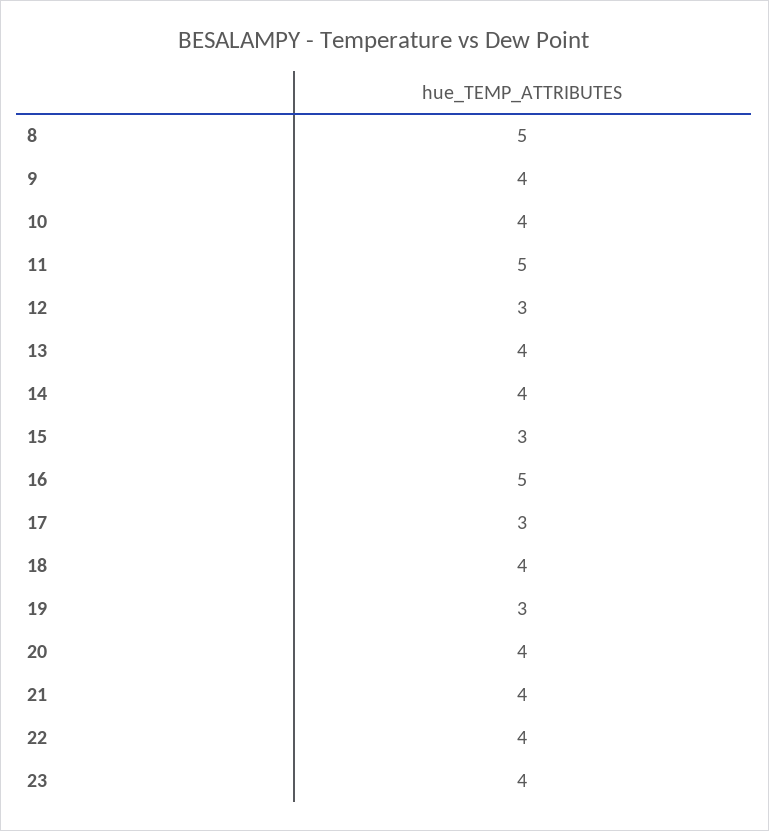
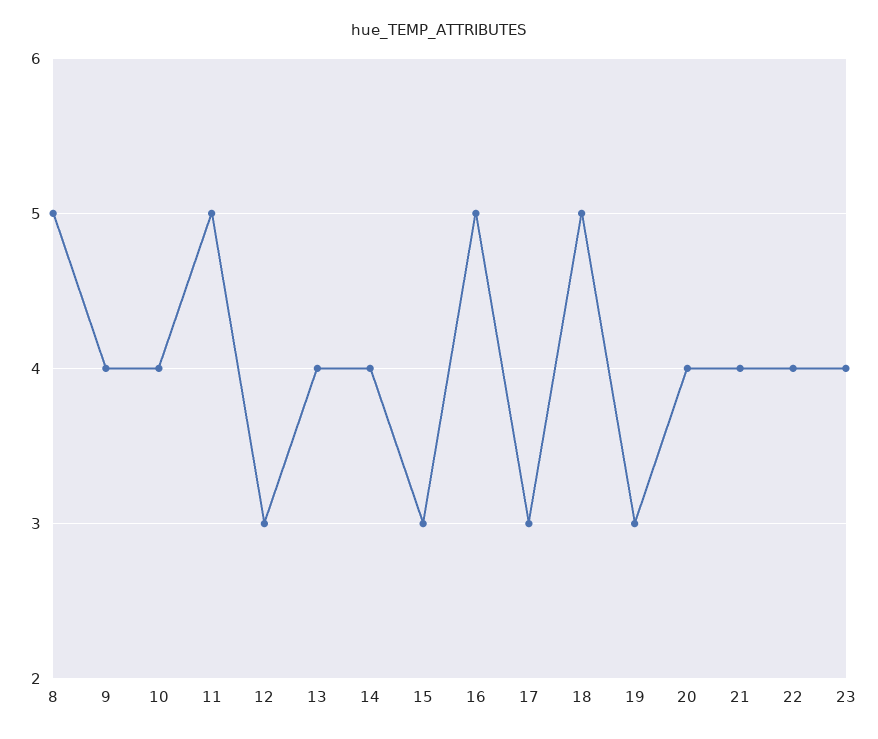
18: 4 -> 5

